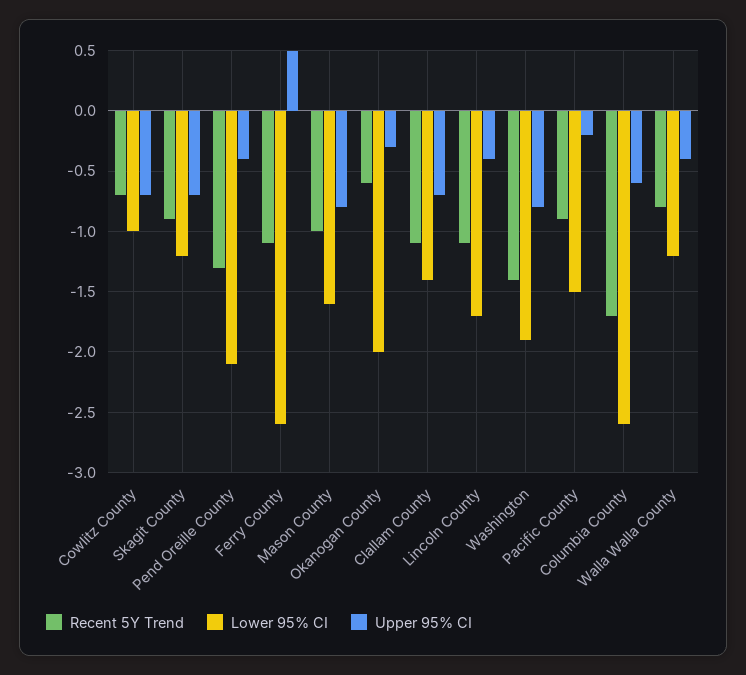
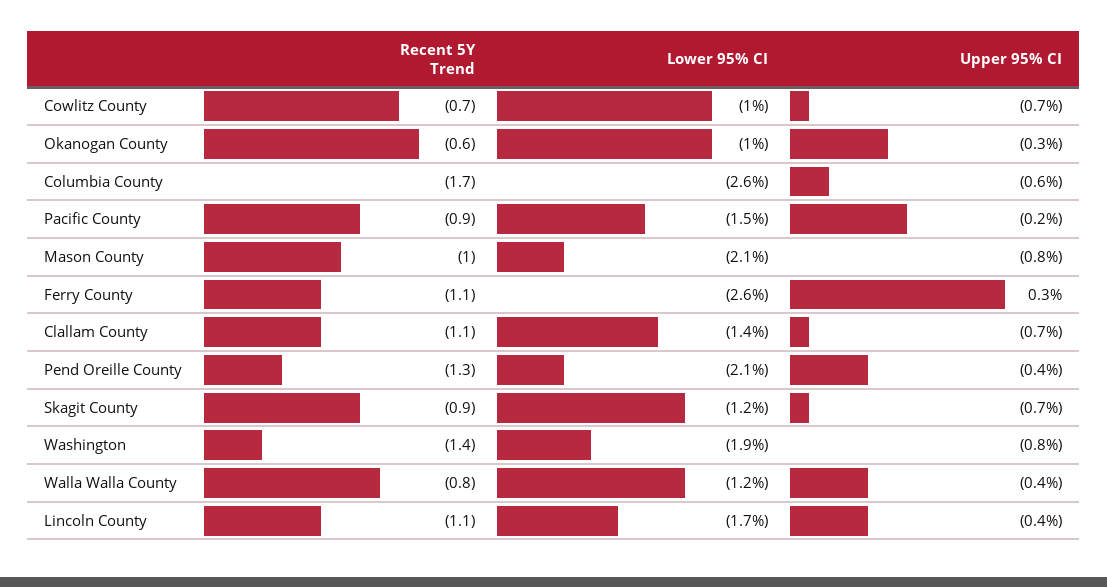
Upper 95% CI, Ferry County: 0.5 -> 0.3
Lower 95% CI, Mason County: -1.6 -> -2.1
Lower 95% CI, Okanogan County: -2 -> -1

